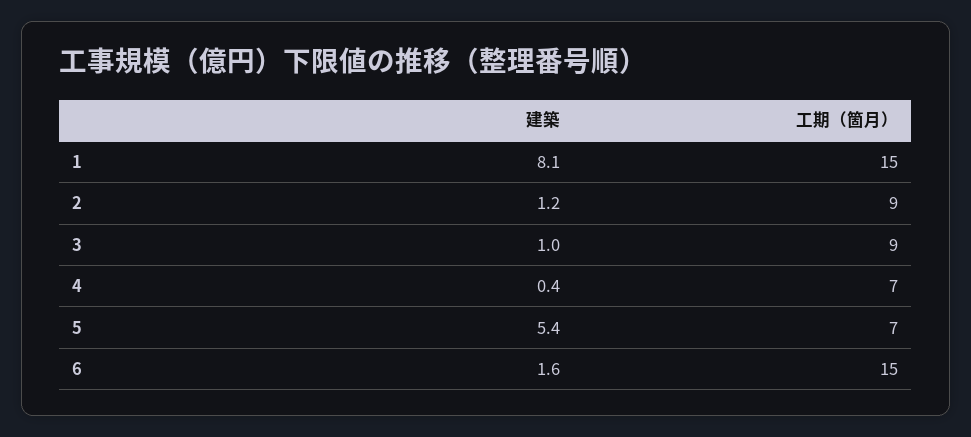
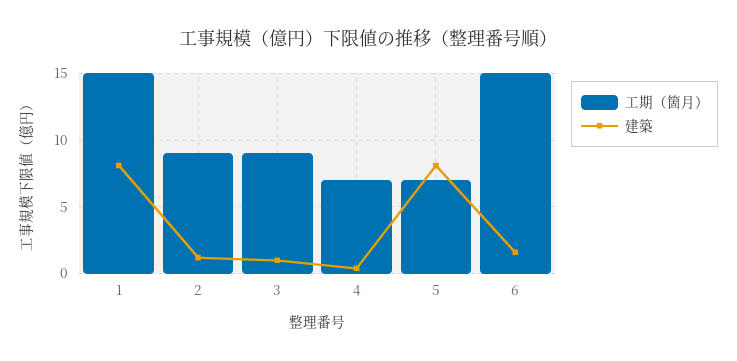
建築, 5: 5.4 -> 8

